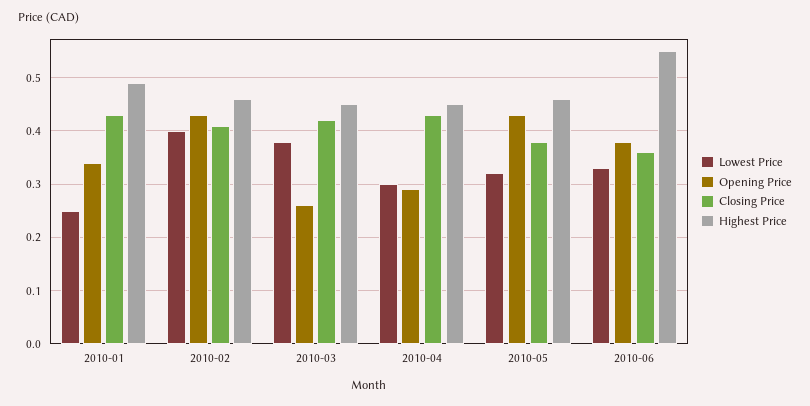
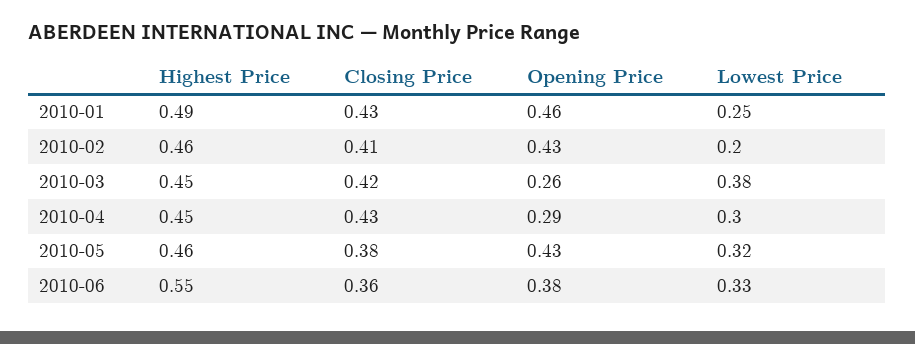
Opening Price, 2010-01: 0.35 -> 0.46
Lowest Price, 2010-02: 0.4 -> 0.2

